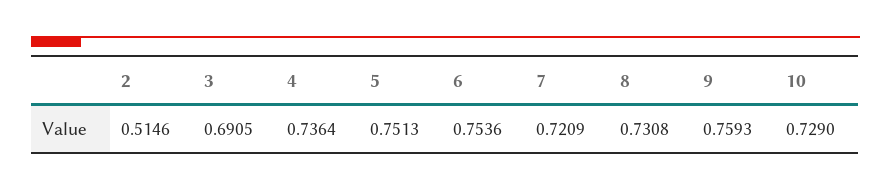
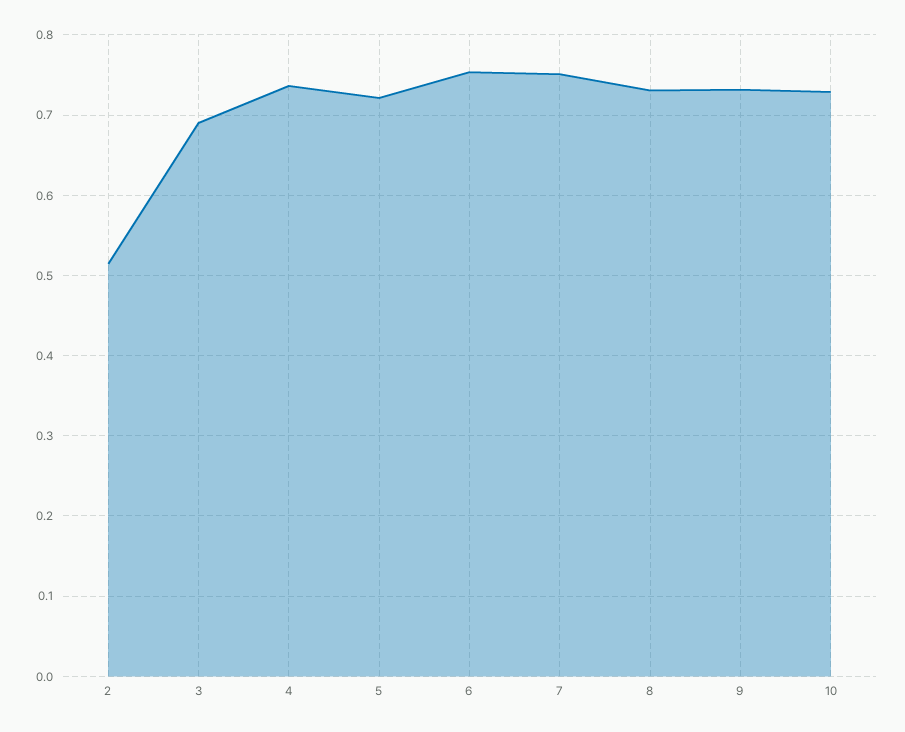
5: 0.7513 -> 0.72
7: 0.7209 -> 0.75
9: 0.7593 -> 0.73

